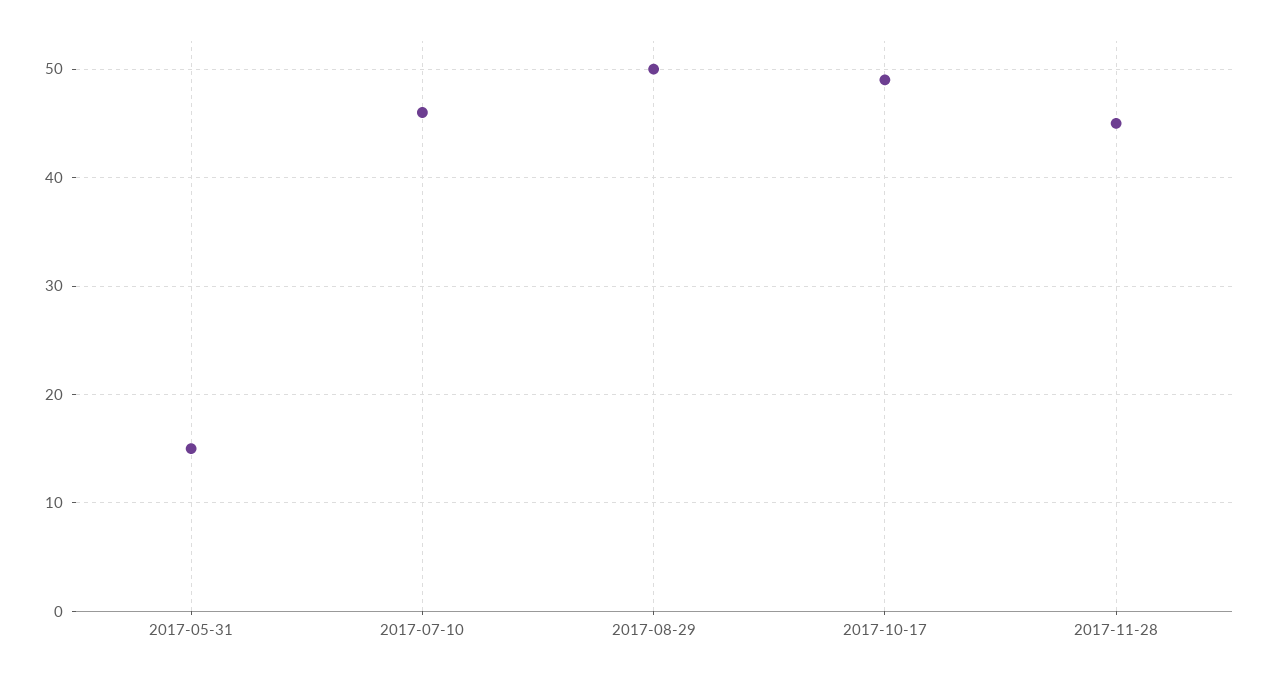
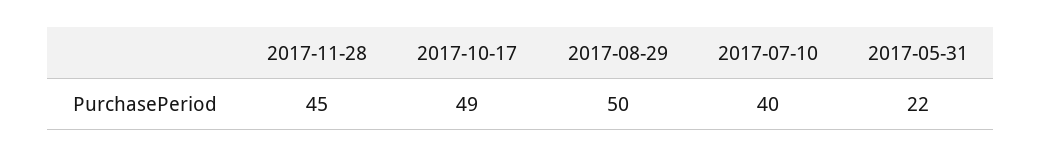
2017-05-31: 15 -> 22
2017-07-10: 46 -> 40

